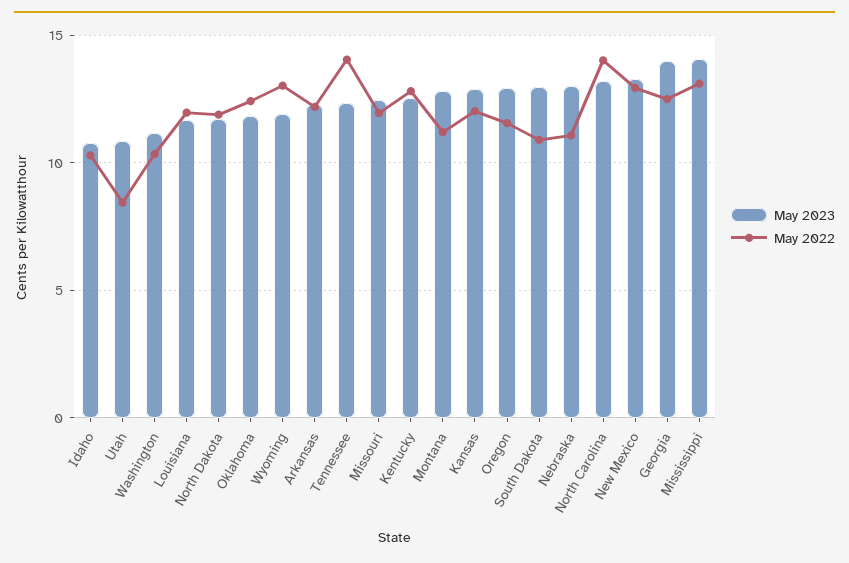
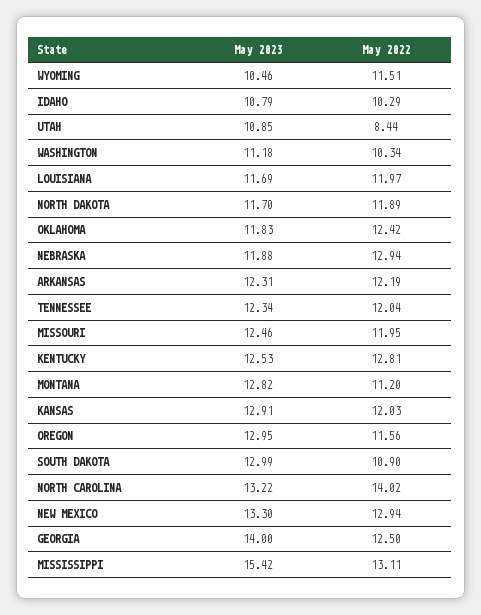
May 2023, Wyoming: 12 -> 10.46
May 2022, Wyoming: 13 -> 11.51
May 2022, Tennessee: 14 -> 12.04
May 2023, Nebraska: 13 -> 11.88
May 2022, Nebraska: 11 -> 12.94
May 2023, Mississippi: 14 -> 15.42

